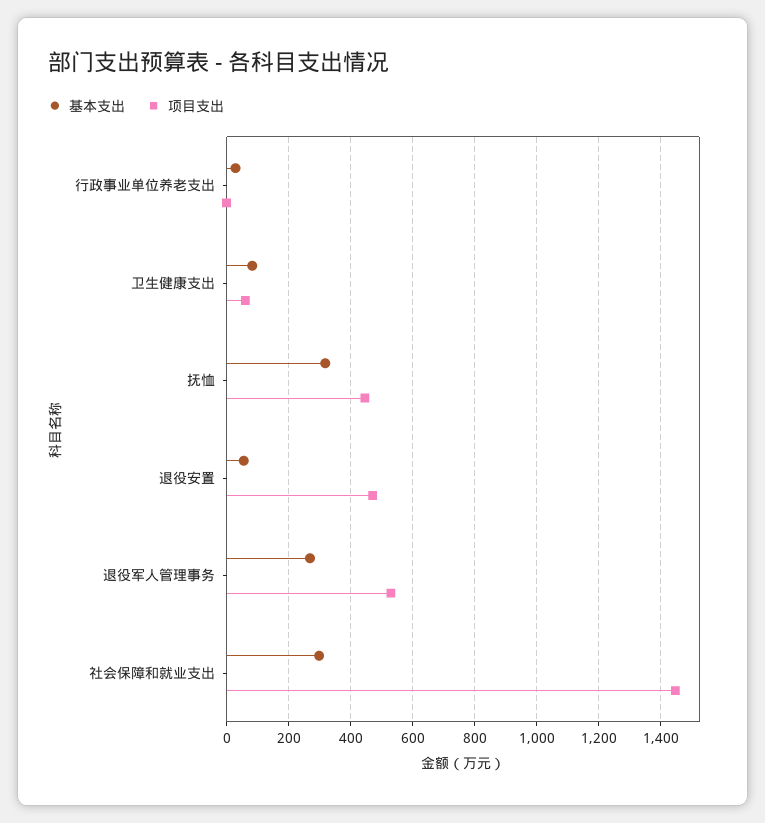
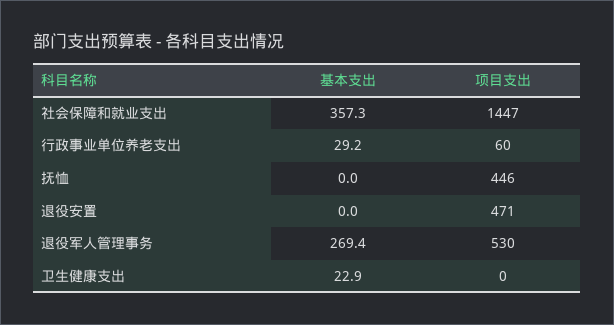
项目支出, 行政事业单位养老支出: 0 -> 60
基本支出, 卫生健康支出: 80 -> 22.9
项目支出, 卫生健康支出: 60 -> 0
基本支出, 抚恤: 320 -> 0
基本支出, 退役安置: 60 -> 0
基本支出, 社会保障和就业支出: 300 -> 357.3

